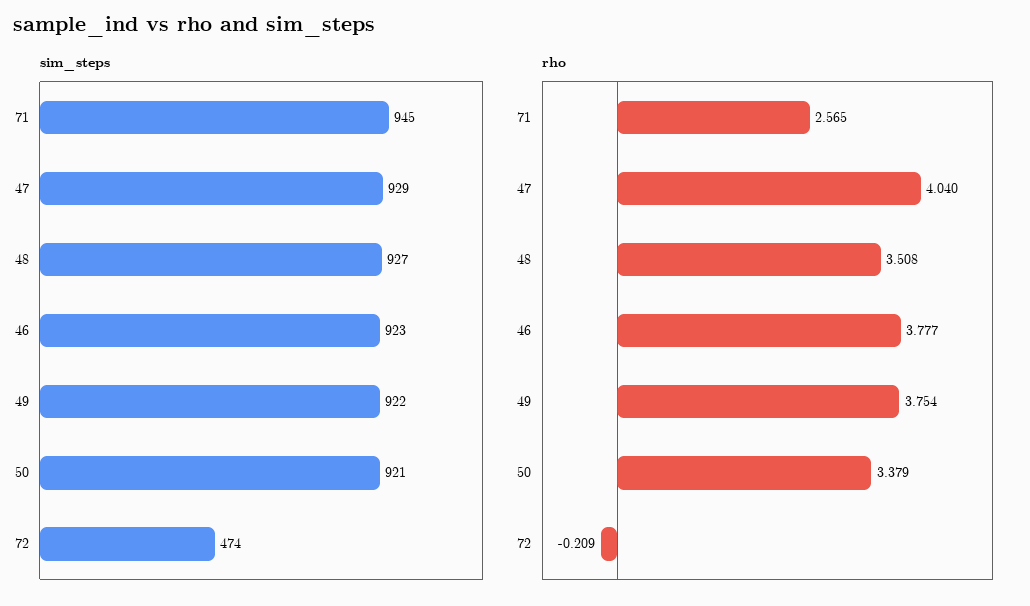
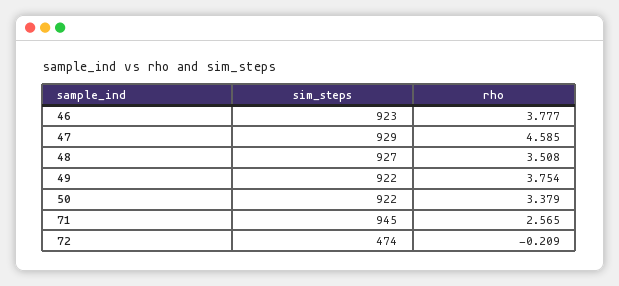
sim_steps, 50: 921 -> 922
rho, 47: 4.04 -> 4.585

